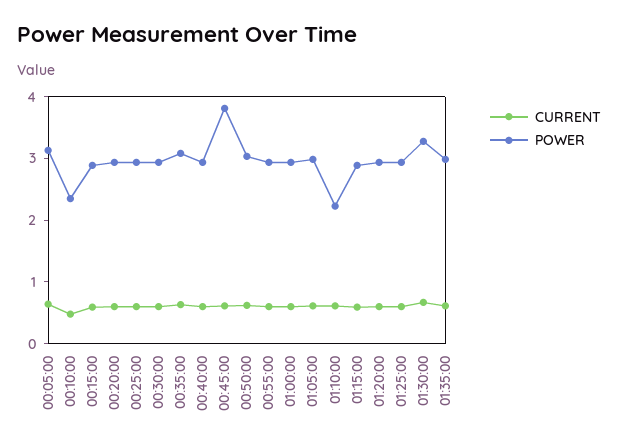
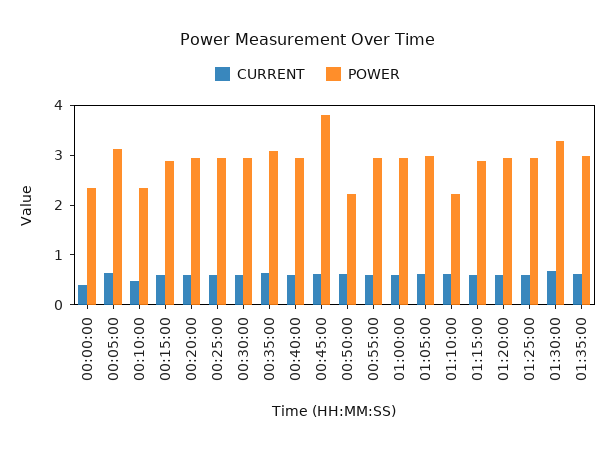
POWER, 00:50:00: 3 -> 2.2
CURRENT, 00:00:00: none -> 0.4
POWER, 00:00:00: none -> 2.4

